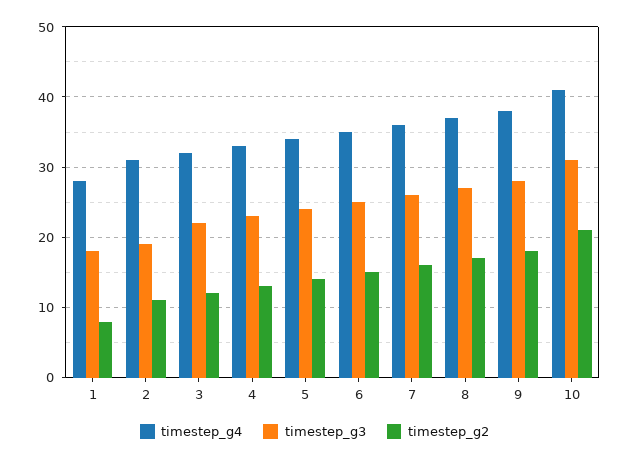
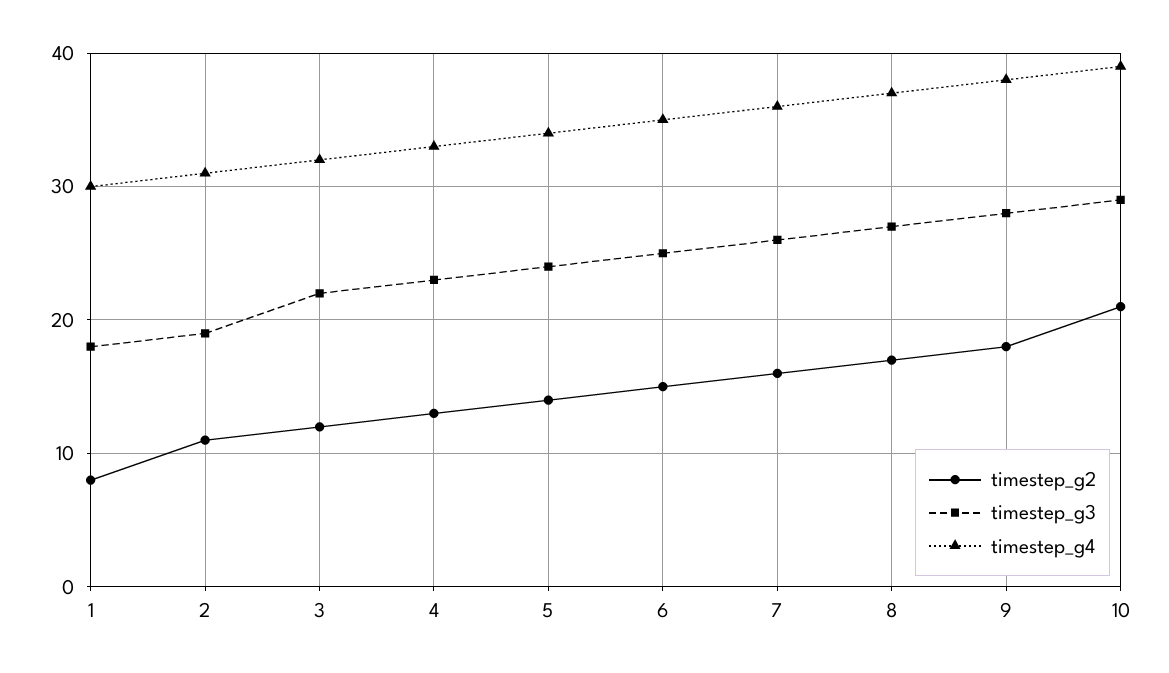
timestep_g4, 1: 28 -> 30
timestep_g4, 10: 41 -> 39
timestep_g3, 10: 31 -> 29

